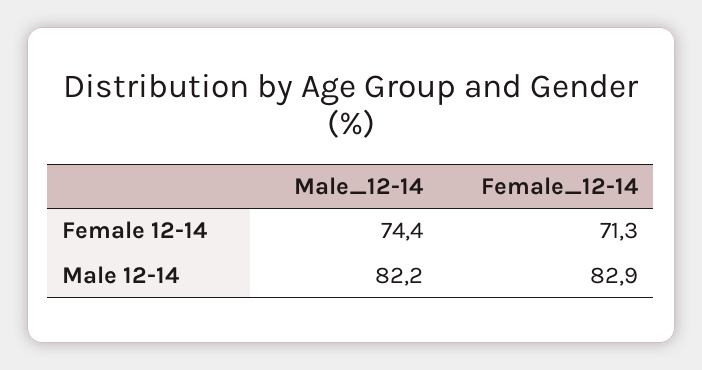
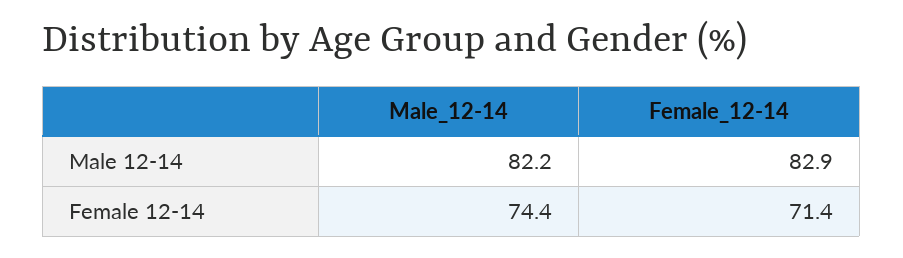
Female_12-14, Female 12-14: 71.3 -> 71.4

